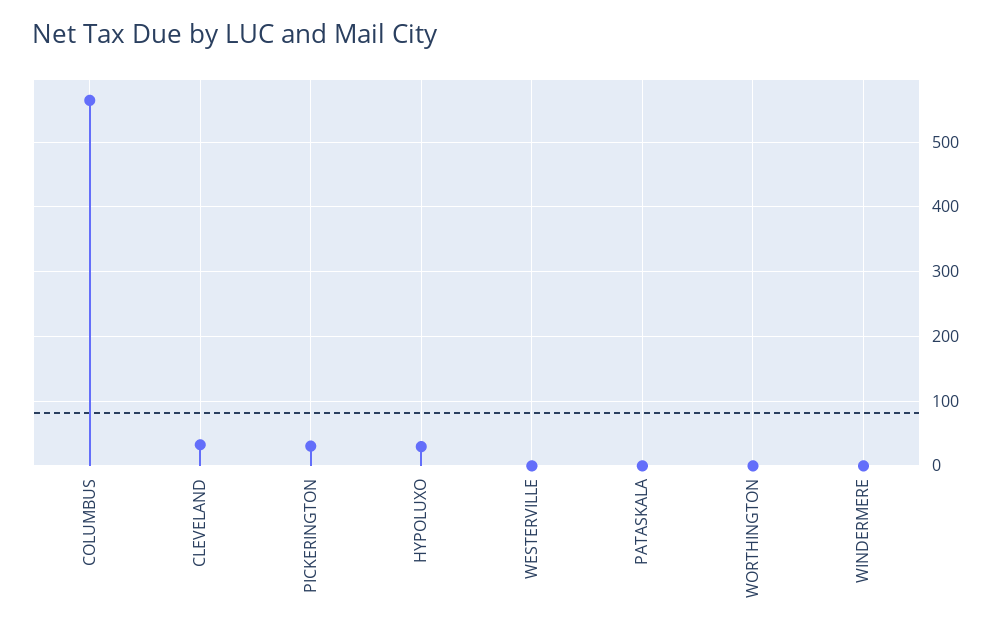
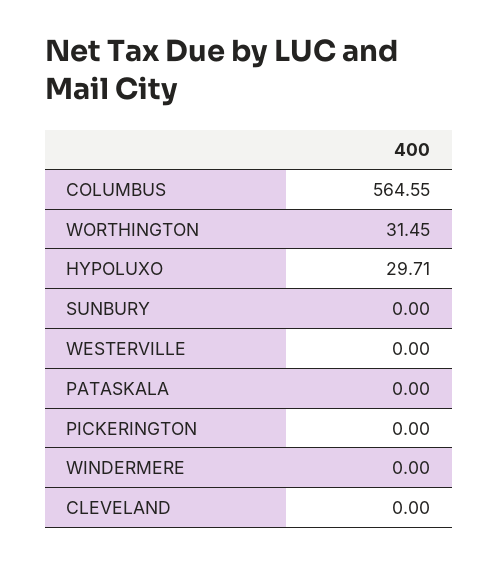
CLEVELAND: 30 -> 0
PICKERINGTON: 30 -> 0
WORTHINGTON: 0 -> 31.45
SUNBURY: none -> 0

